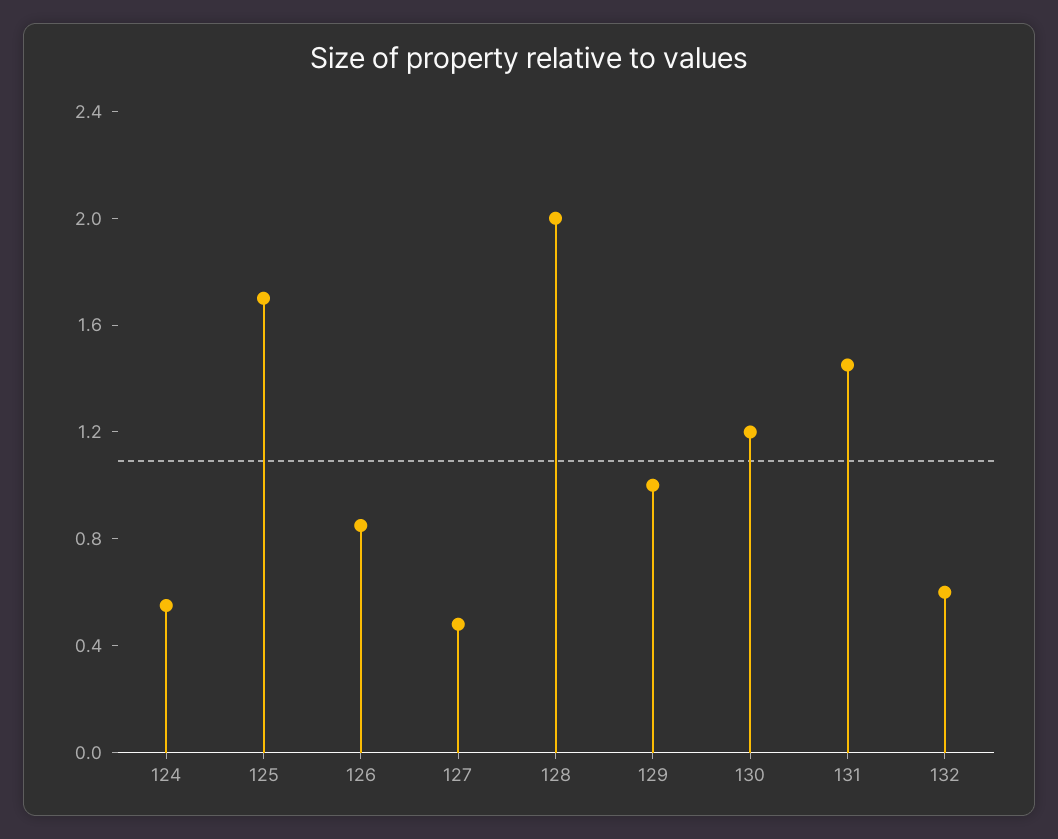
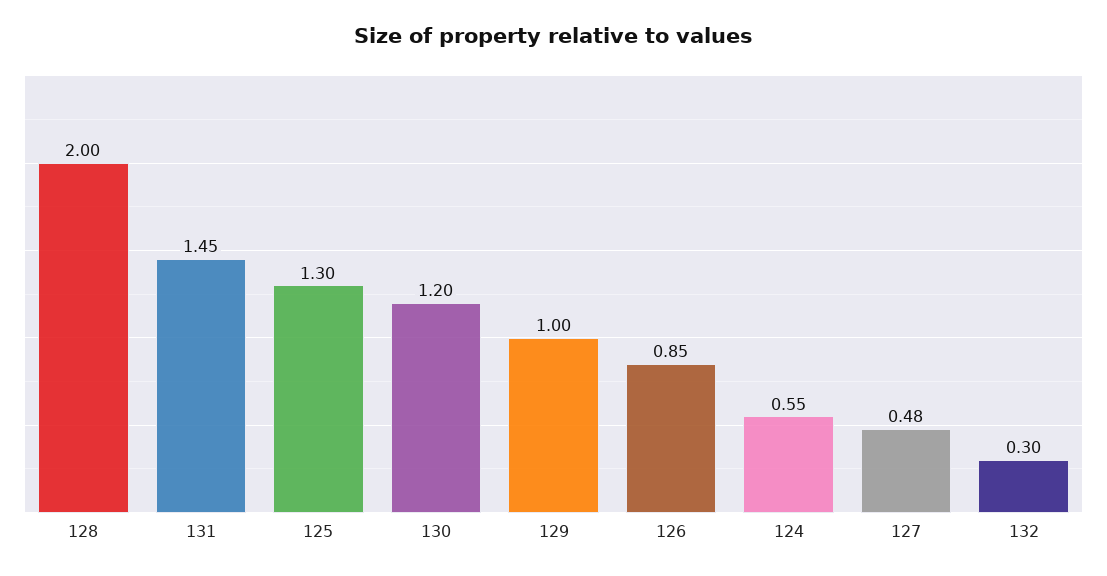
125: 1.7 -> 1.3
132: 0.6 -> 0.3

